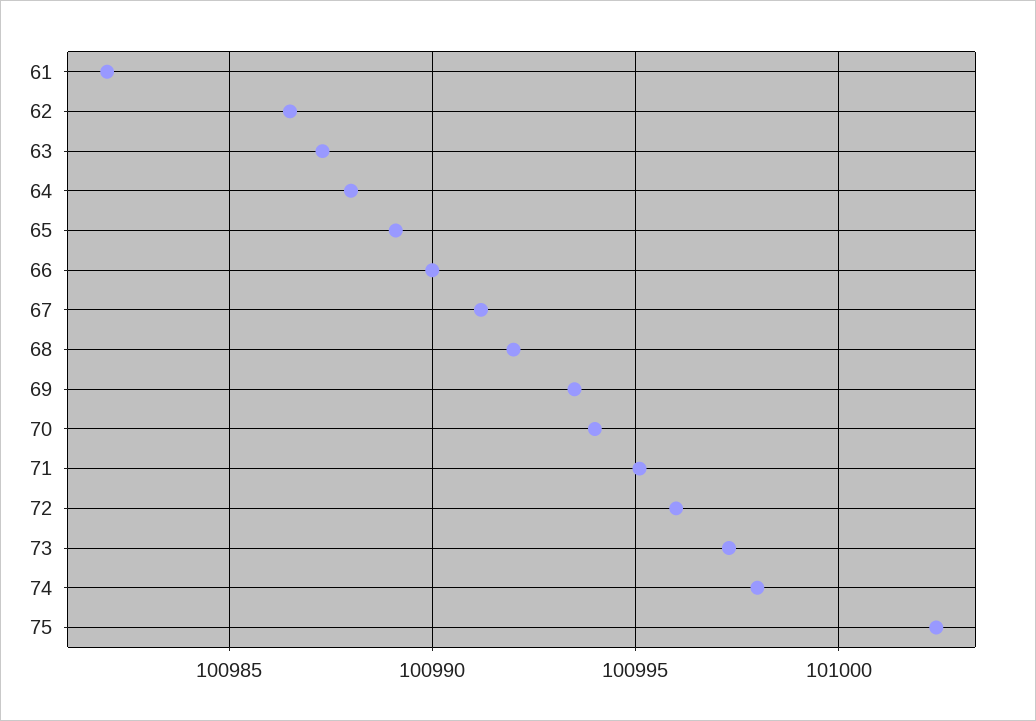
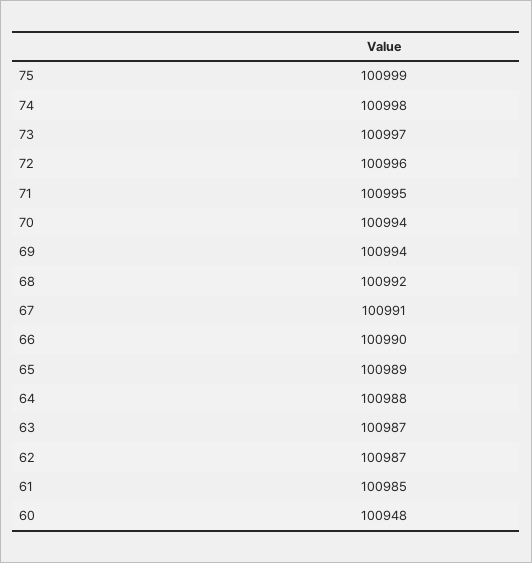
61: 100982 -> 100985
75: 101002.5 -> 100999
60: none -> 100948

